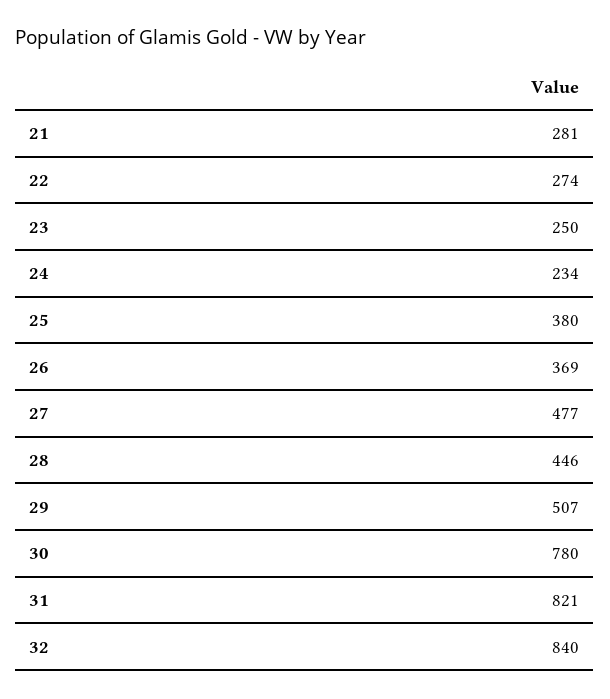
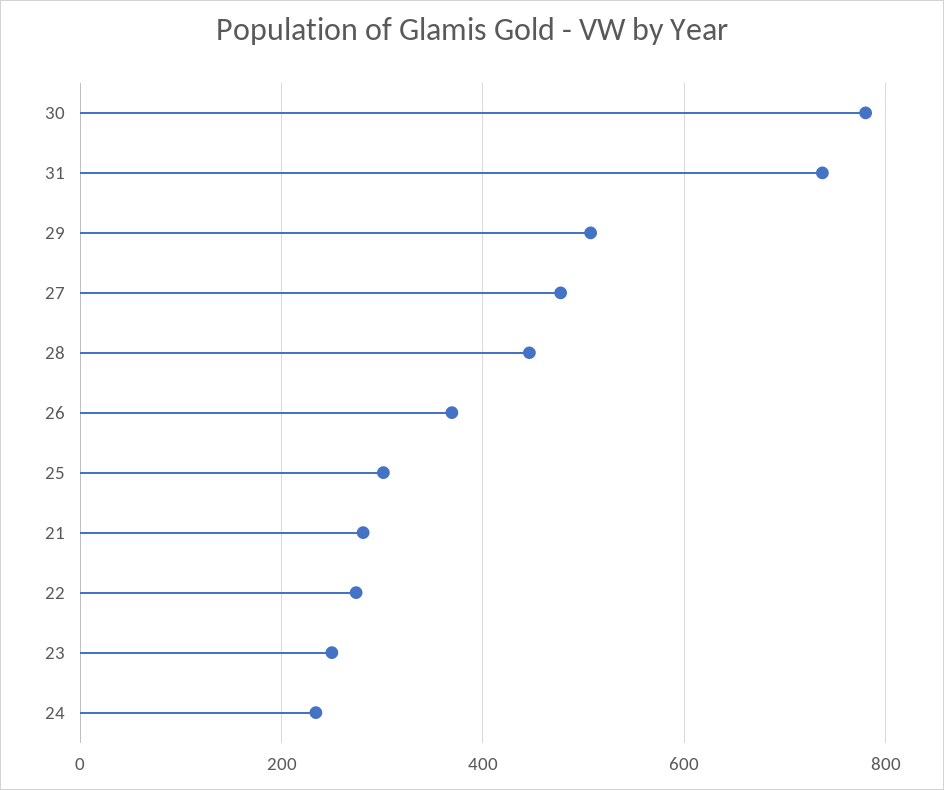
25: 380 -> 300
31: 821 -> 740
32: 840 -> none

